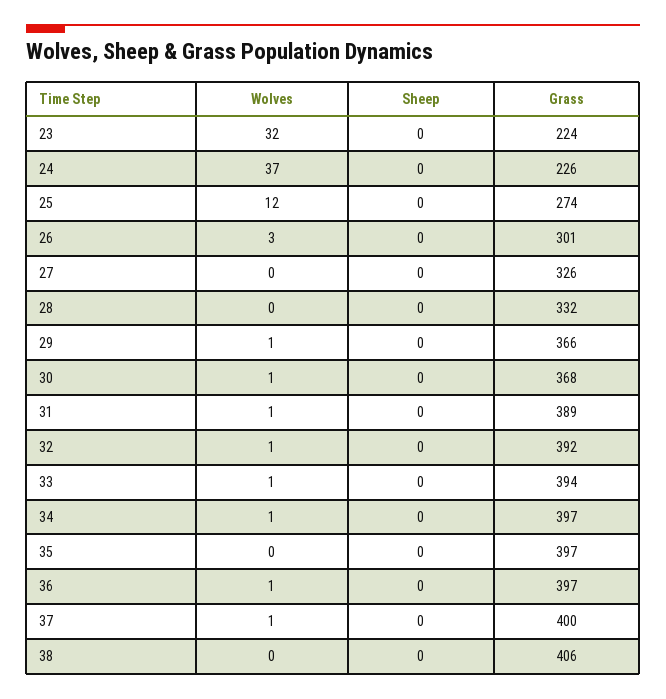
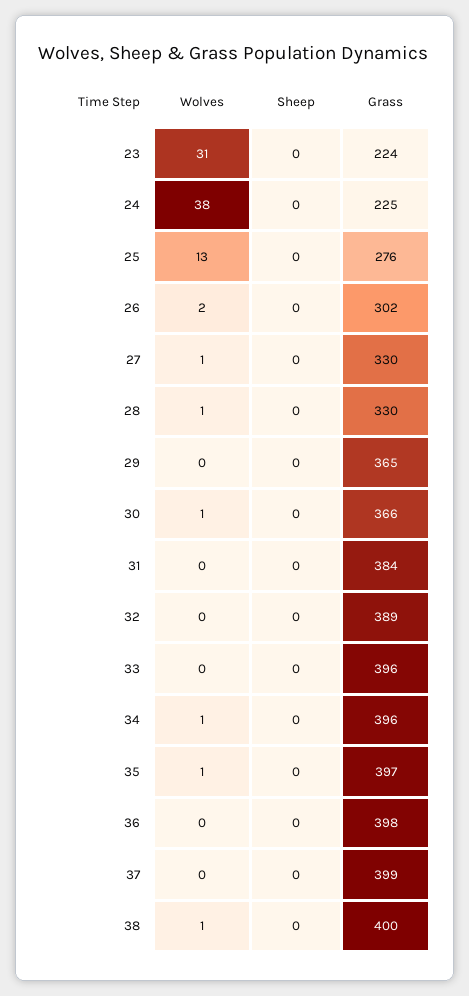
Wolves, 23: 32 -> 31
Wolves, 24: 37 -> 38
Grass, 24: 226 -> 225
Wolves, 25: 12 -> 13
Grass, 25: 274 -> 276
Wolves, 26: 3 -> 2
Grass, 26: 301 -> 302
Wolves, 27: 0 -> 1
Grass, 27: 326 -> 330
Wolves, 28: 0 -> 1
Grass, 28: 332 -> 330
Wolves, 29: 1 -> 0
Grass, 29: 366 -> 365
Grass, 30: 368 -> 366
Wolves, 31: 1 -> 0
Grass, 31: 389 -> 384
Wolves, 32: 1 -> 0
Grass, 32: 392 -> 389
Wolves, 33: 1 -> 0
Grass, 33: 394 -> 396
Grass, 34: 397 -> 396
Wolves, 35: 0 -> 1
Wolves, 36: 1 -> 0
Grass, 36: 397 -> 398
Wolves, 37: 1 -> 0
Grass, 37: 400 -> 399
Wolves, 38: 0 -> 1
Grass, 38: 406 -> 400

